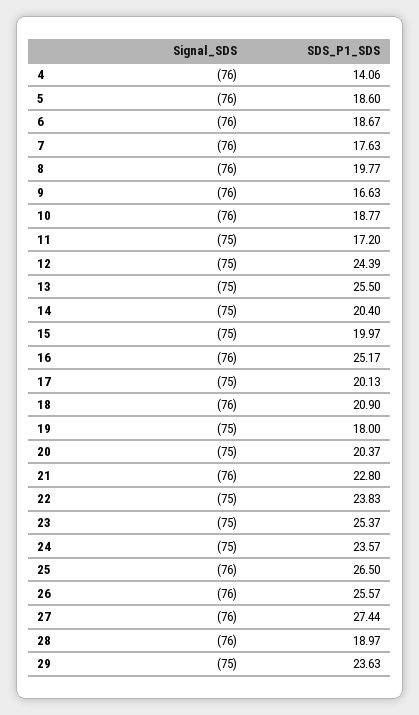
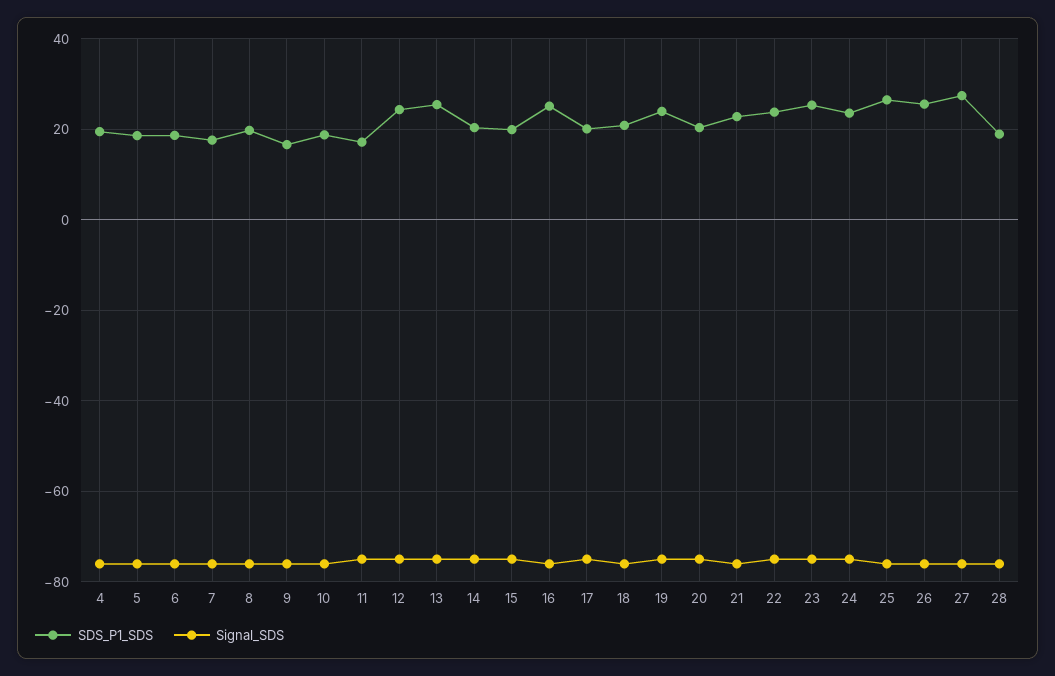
SDS_P1_SDS, 4: 14.06 -> 20
SDS_P1_SDS, 19: 18 -> 24
Signal_SDS, 29: -75 -> none
SDS_P1_SDS, 29: 23.63 -> none

